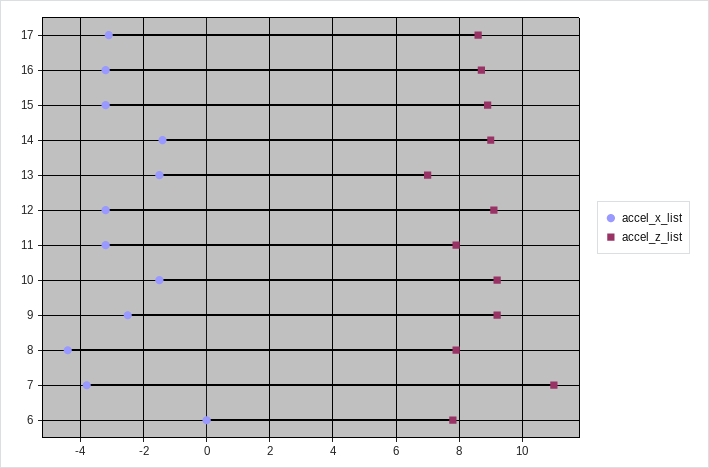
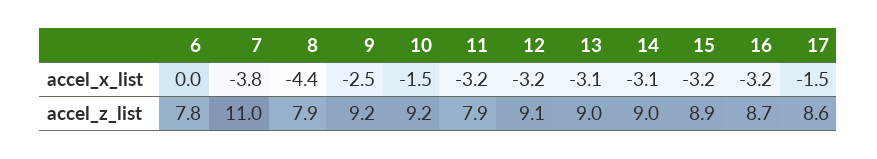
accel_x_list, 17: -3 -> -1.5
accel_x_list, 14: -1.5 -> -3.1
accel_x_list, 13: -1.5 -> -3.1
accel_z_list, 13: 7 -> 9

